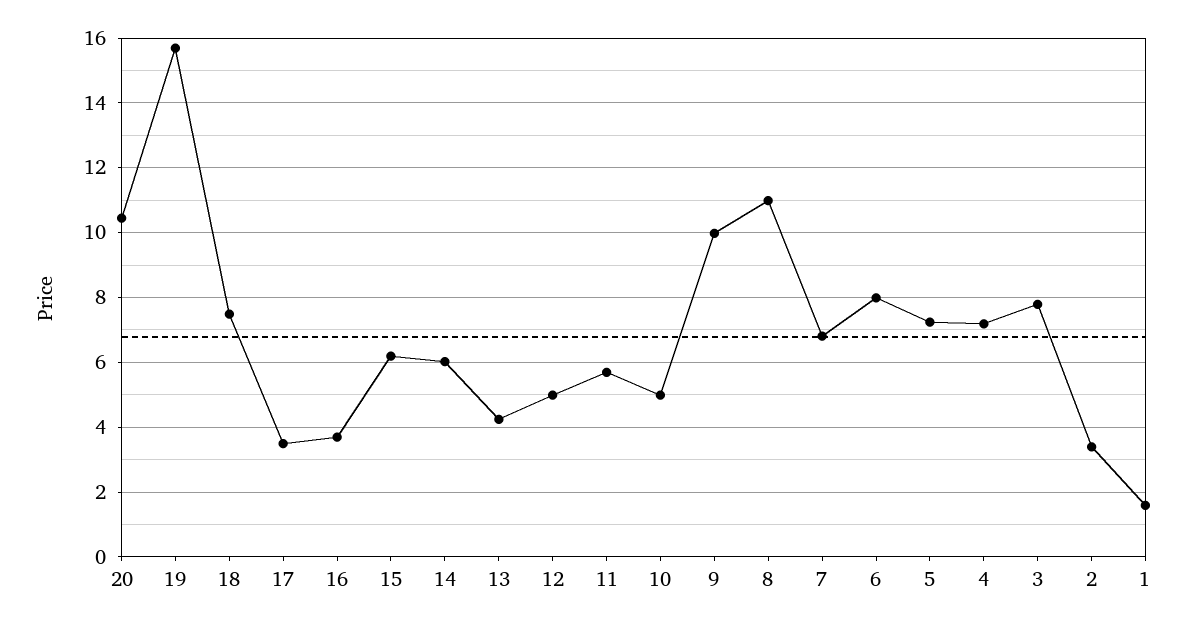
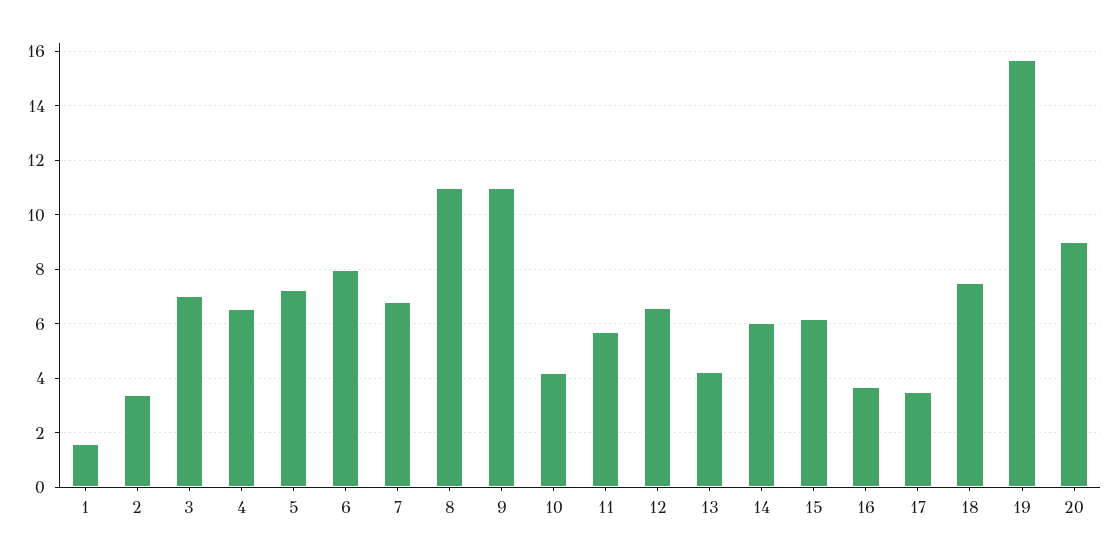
20: 10.4 -> 9
12: 5 -> 6.5
10: 5 -> 4.25
9: 10 -> 11
4: 7.2 -> 6.5
3: 7.8 -> 7

